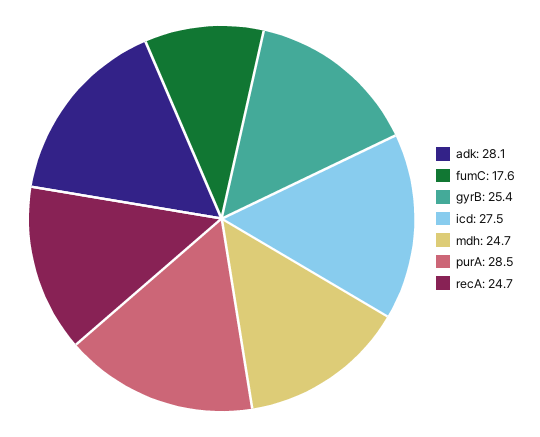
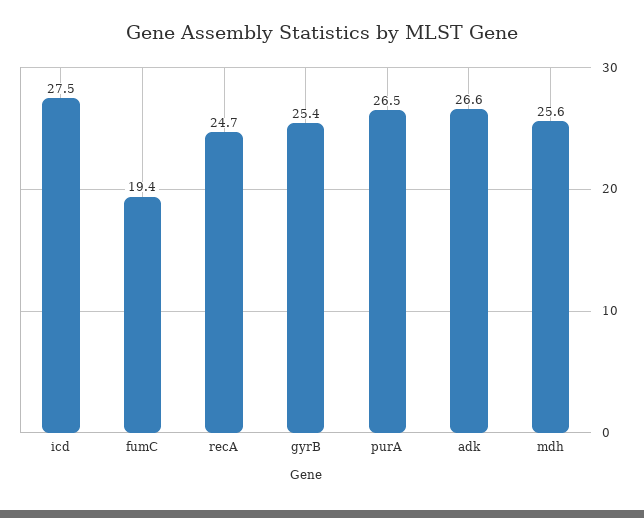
adk: 28.1 -> 26.6
fumC: 17.6 -> 19.4
mdh: 24.7 -> 25.6
purA: 28.5 -> 26.5

